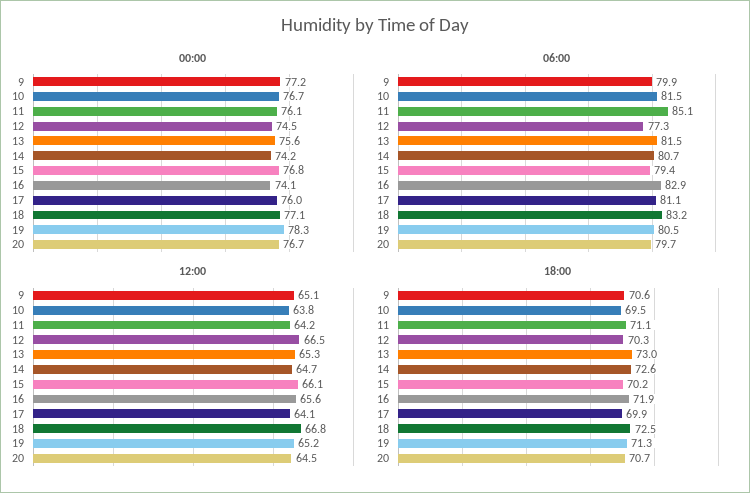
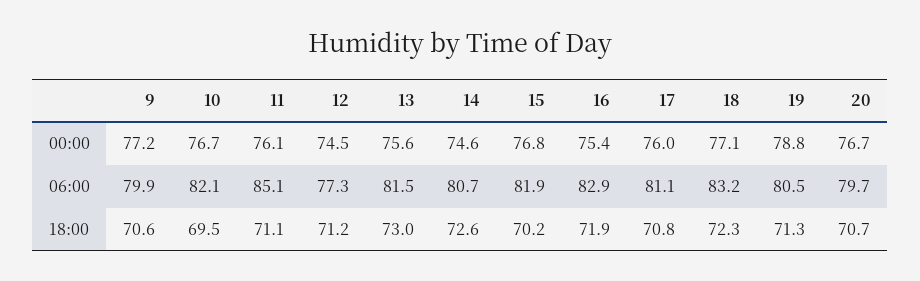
00:00, 14: 74.2 -> 74.6
00:00, 16: 74.1 -> 75.4
00:00, 19: 78.3 -> 78.8
06:00, 10: 81.5 -> 82.1
06:00, 15: 79.4 -> 81.9
12:00, 9: 65.1 -> none
12:00, 10: 63.8 -> none
12:00, 11: 64.2 -> none
12:00, 12: 66.5 -> none
12:00, 13: 65.3 -> none
12:00, 14: 64.7 -> none
12:00, 15: 66.1 -> none
12:00, 16: 65.6 -> none
12:00, 17: 64.1 -> none
12:00, 18: 66.8 -> none
12:00, 19: 65.2 -> none
12:00, 20: 64.5 -> none
18:00, 12: 70.3 -> 71.2
18:00, 17: 69.9 -> 70.8
18:00, 18: 72.5 -> 72.3

